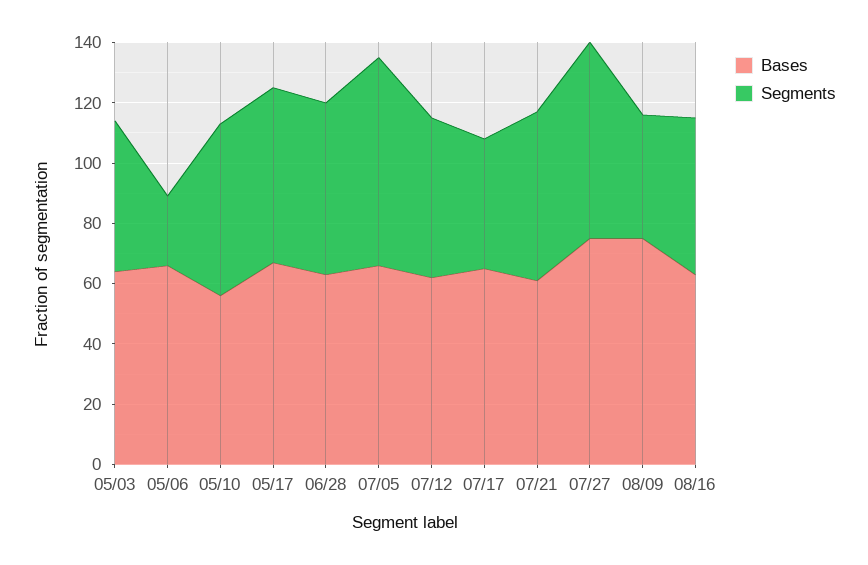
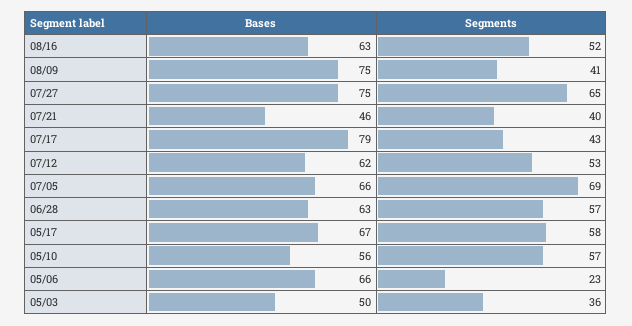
Bases, 05/03: 65 -> 50
Segments, 05/03: 50 -> 36
Bases, 07/17: 65 -> 79
Bases, 07/21: 60 -> 46
Segments, 07/21: 55 -> 40

